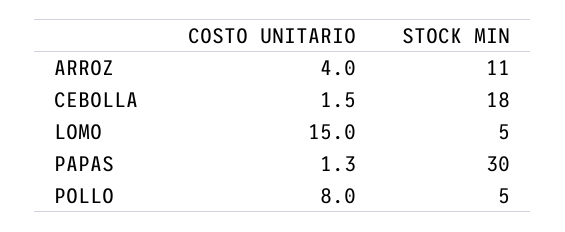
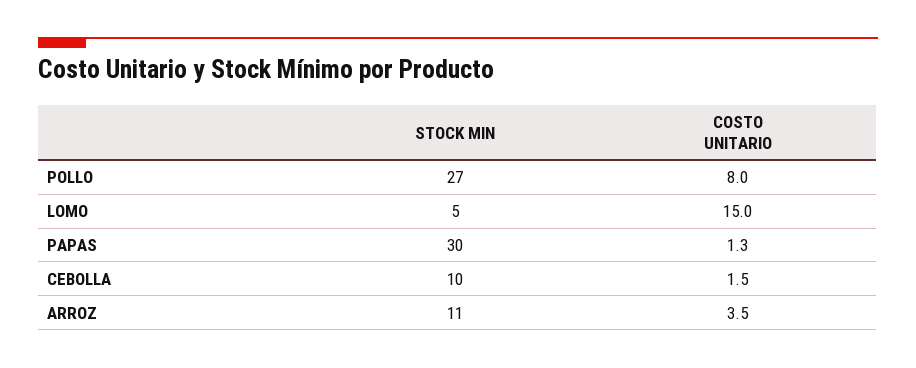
COSTO UNITARIO, ARROZ: 4 -> 3.5
STOCK MIN, CEBOLLA: 18 -> 10
STOCK MIN, POLLO: 5 -> 27

